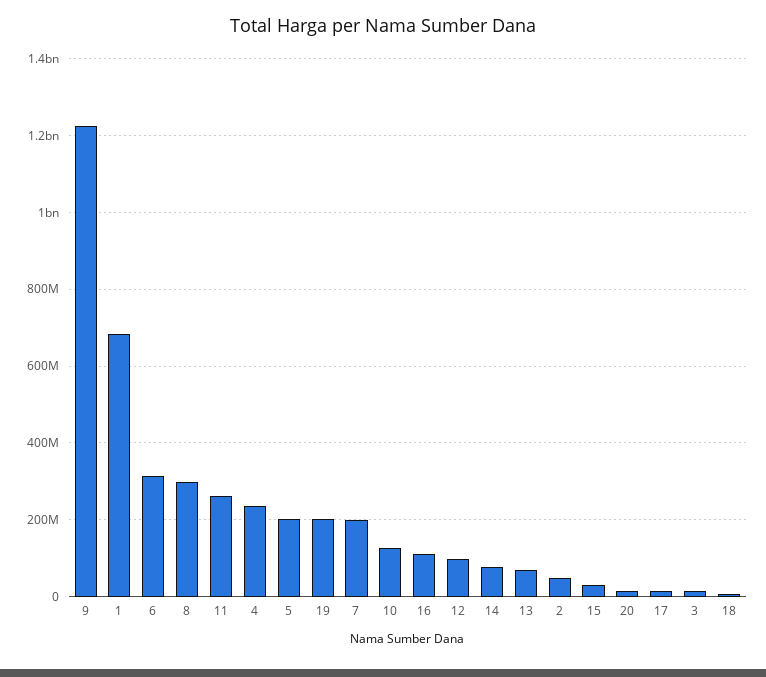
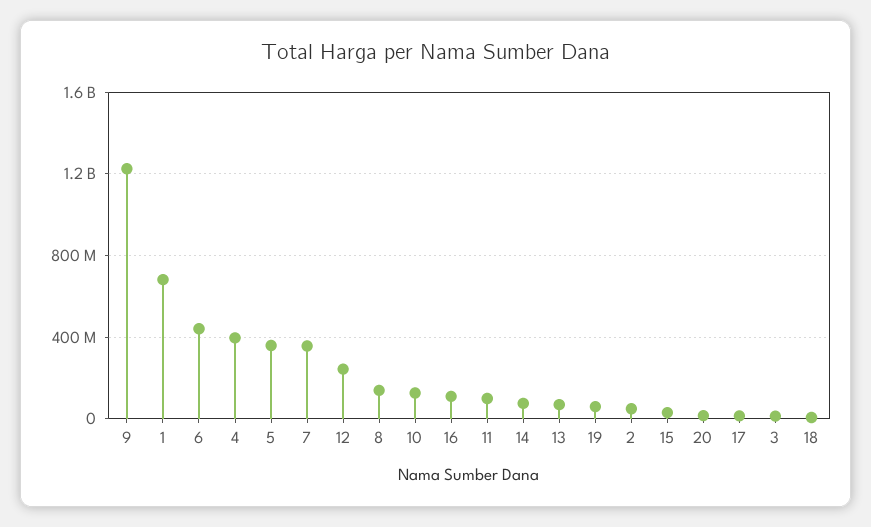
6: 320000000 -> 450000000
8: 300000000 -> 150000000
11: 260000000 -> 100000000
4: 240000000 -> 400000000
5: 200000000 -> 350000000
19: 200000000 -> 50000000
7: 200000000 -> 350000000
12: 100000000 -> 250000000

